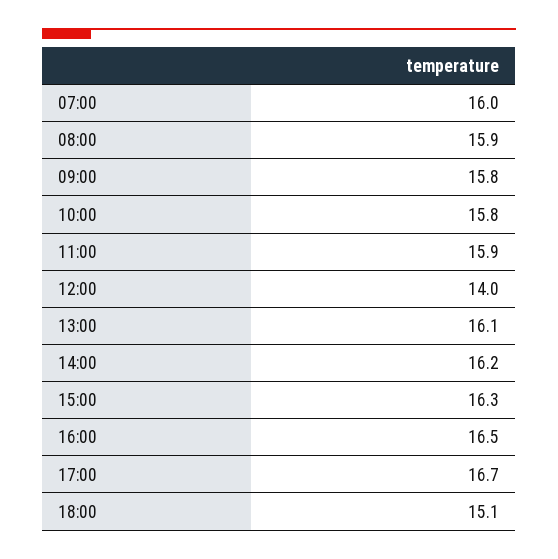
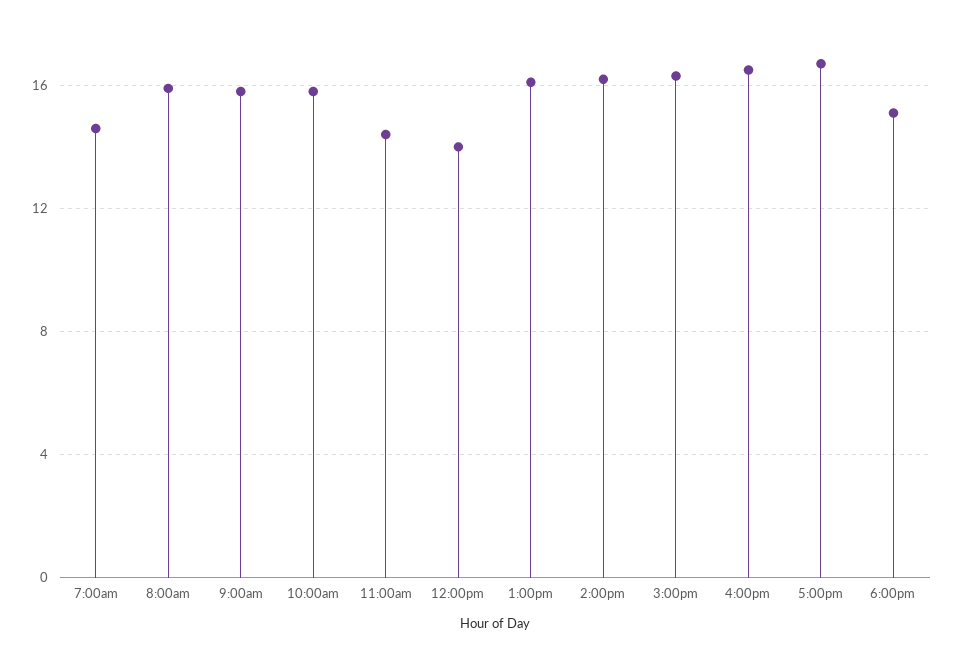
07:00: 16 -> 14.5
11:00: 15.9 -> 14.5

